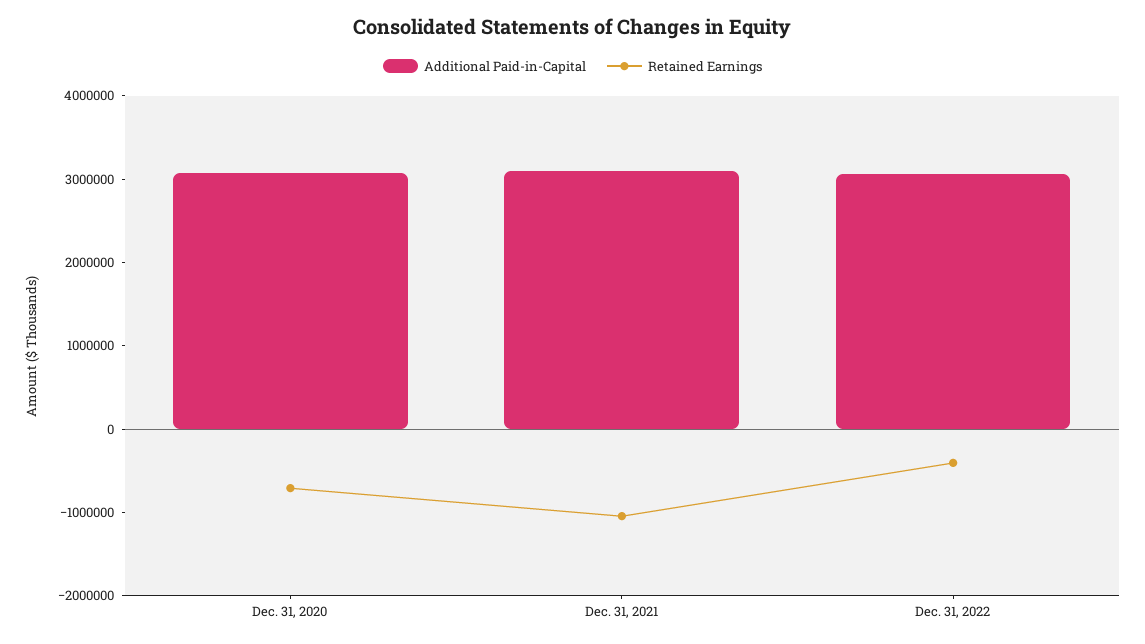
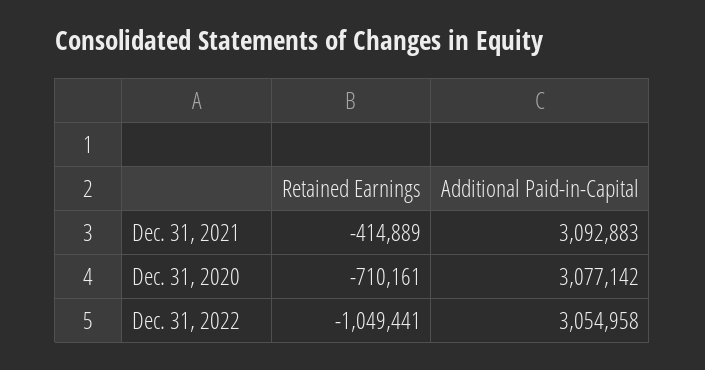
Retained Earnings, Dec. 31, 2021: -1000000 -> -414889
Retained Earnings, Dec. 31, 2022: -400000 -> -1049441

